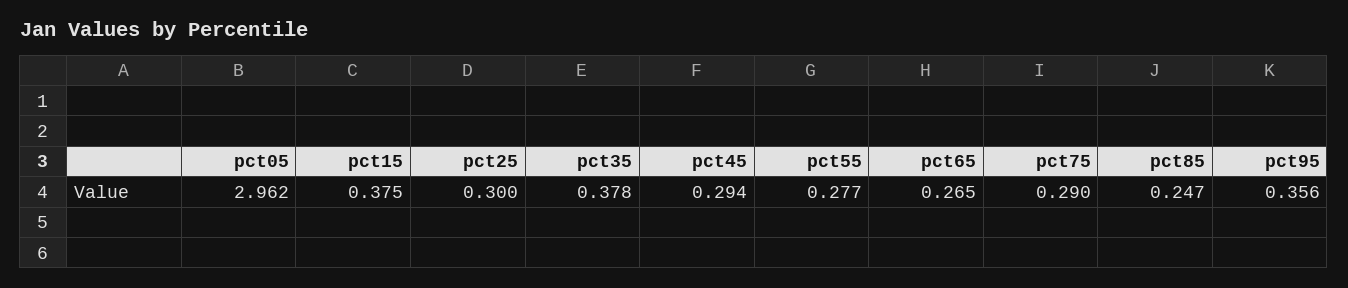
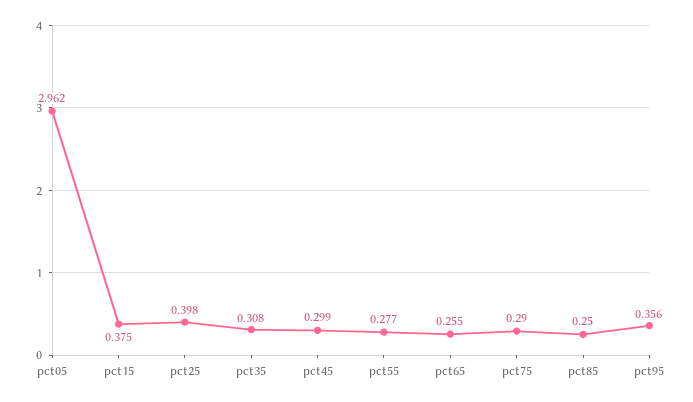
pct25: 0.3 -> 0.398
pct35: 0.378 -> 0.308
pct45: 0.294 -> 0.299
pct65: 0.265 -> 0.255
pct85: 0.247 -> 0.25

